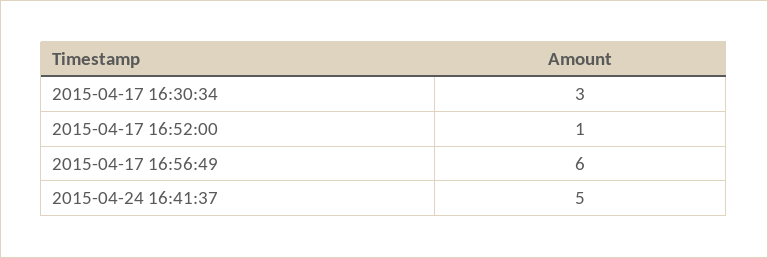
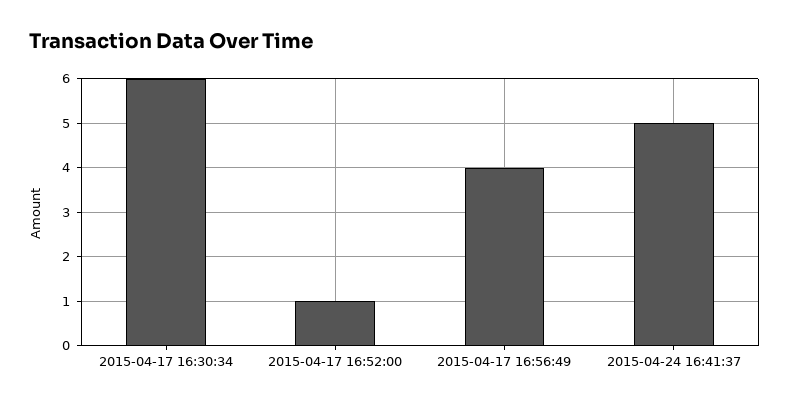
2015-04-17 16:30:34: 3 -> 6
2015-04-17 16:56:49: 6 -> 4

